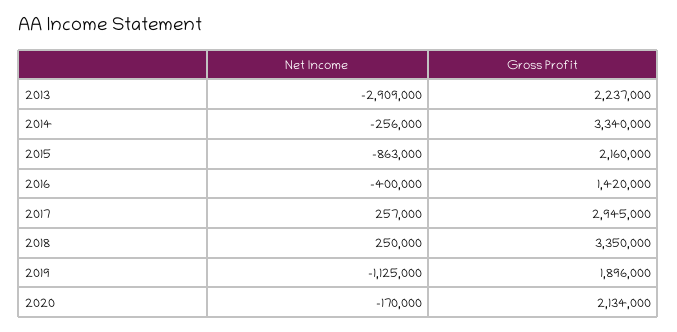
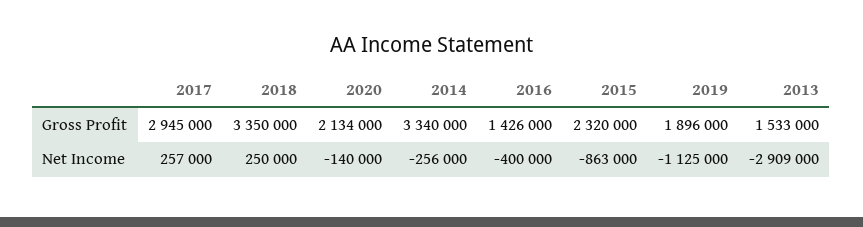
Gross Profit, 2013: 2237000 -> 1533000
Gross Profit, 2015: 2160000 -> 2320000
Gross Profit, 2016: 1420000 -> 1426000
Net Income, 2020: -170000 -> -140000

